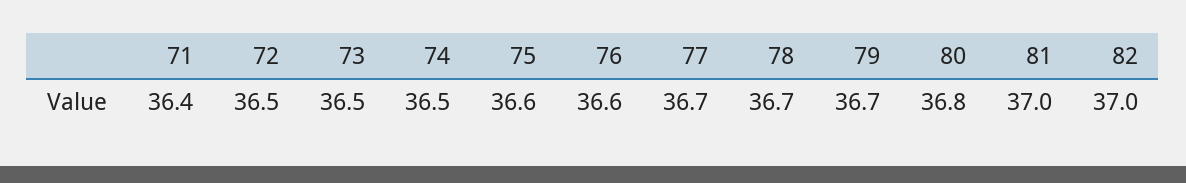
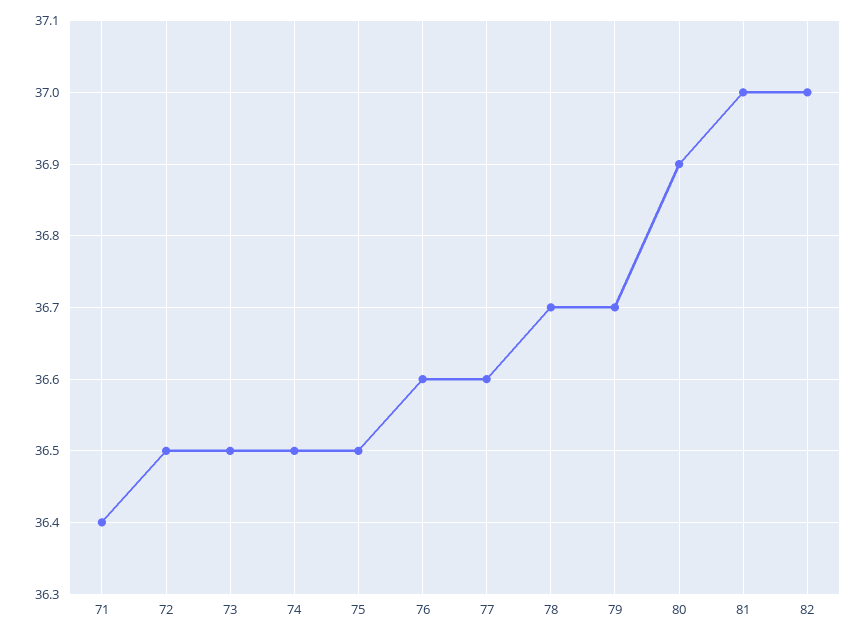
75: 36.6 -> 36.5
77: 36.7 -> 36.6
80: 36.8 -> 36.9

